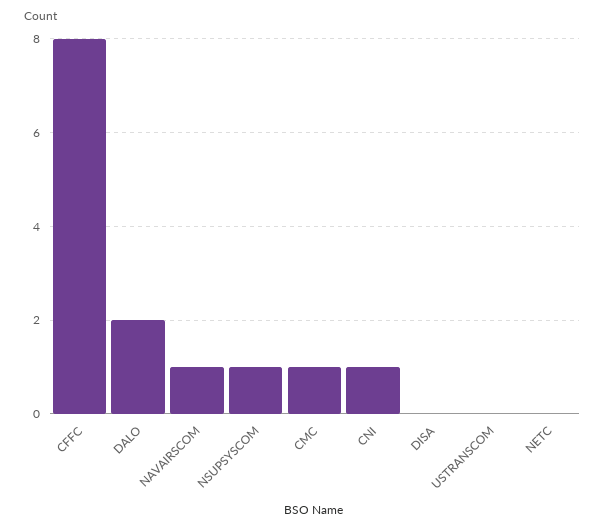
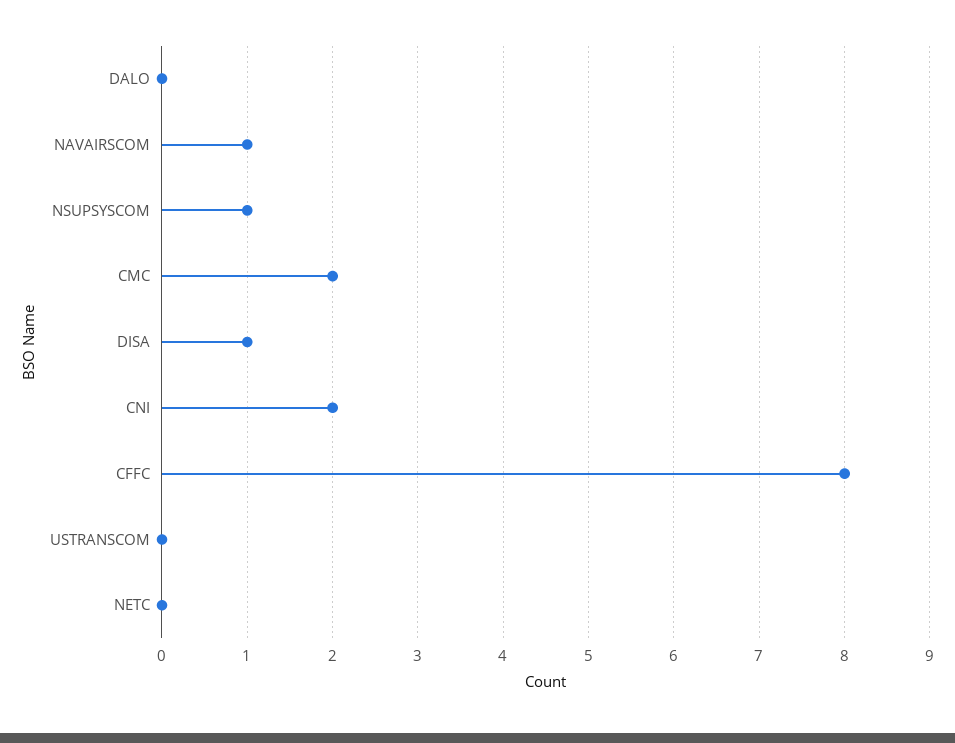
DALO: 2 -> 0
CMC: 1 -> 2
CNI: 1 -> 2
DISA: 0 -> 1

